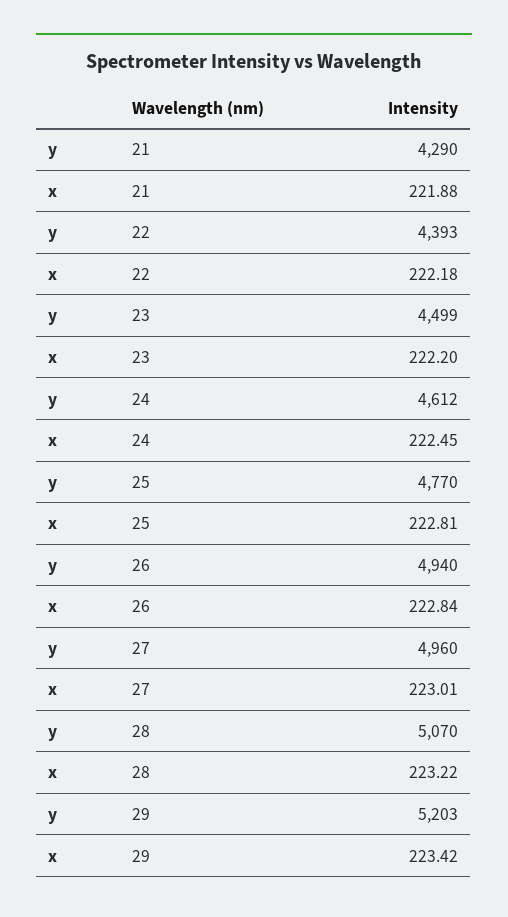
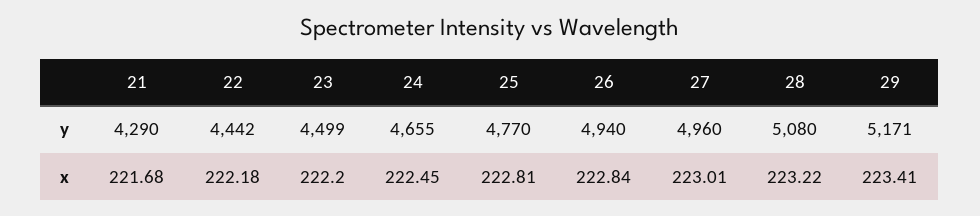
x, 21: 221.88 -> 221.68
y, 22: 4393 -> 4442
y, 24: 4612 -> 4655
y, 28: 5070 -> 5080
y, 29: 5203 -> 5171
x, 29: 223.42 -> 223.41

